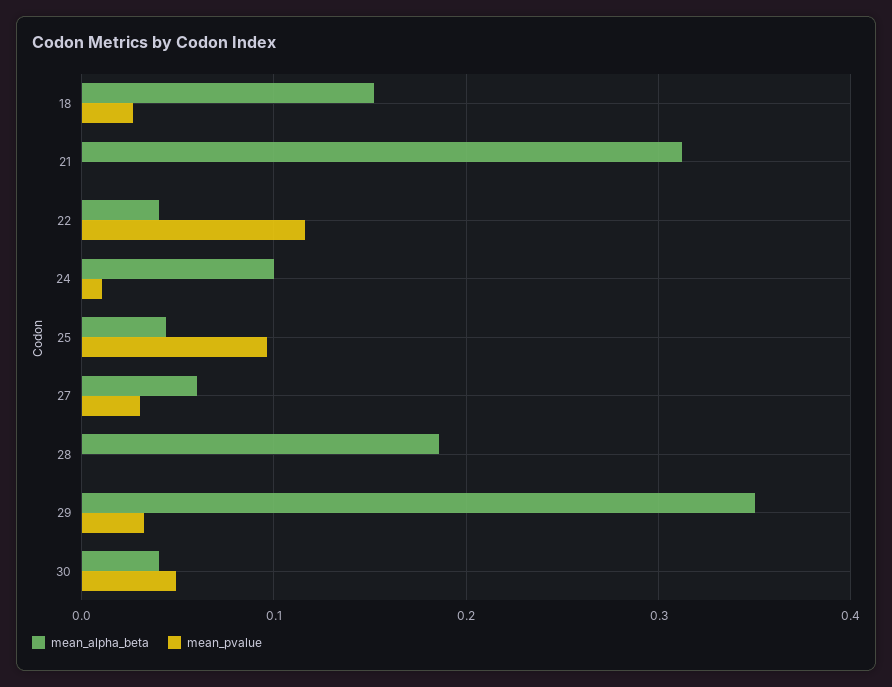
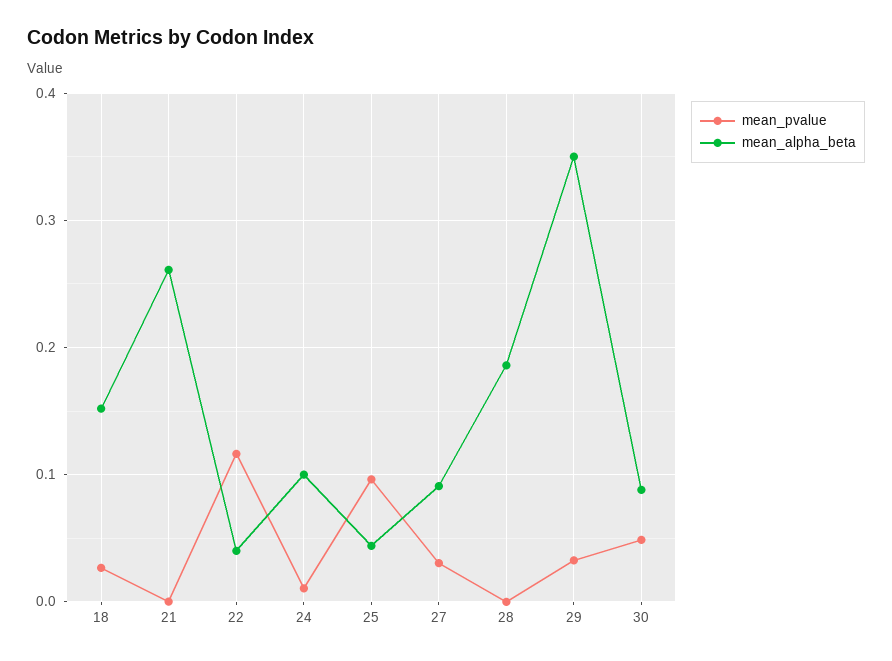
mean_alpha_beta, 21: 0.31 -> 0.26
mean_alpha_beta, 27: 0.06 -> 0.09
mean_alpha_beta, 30: 0.04 -> 0.09

